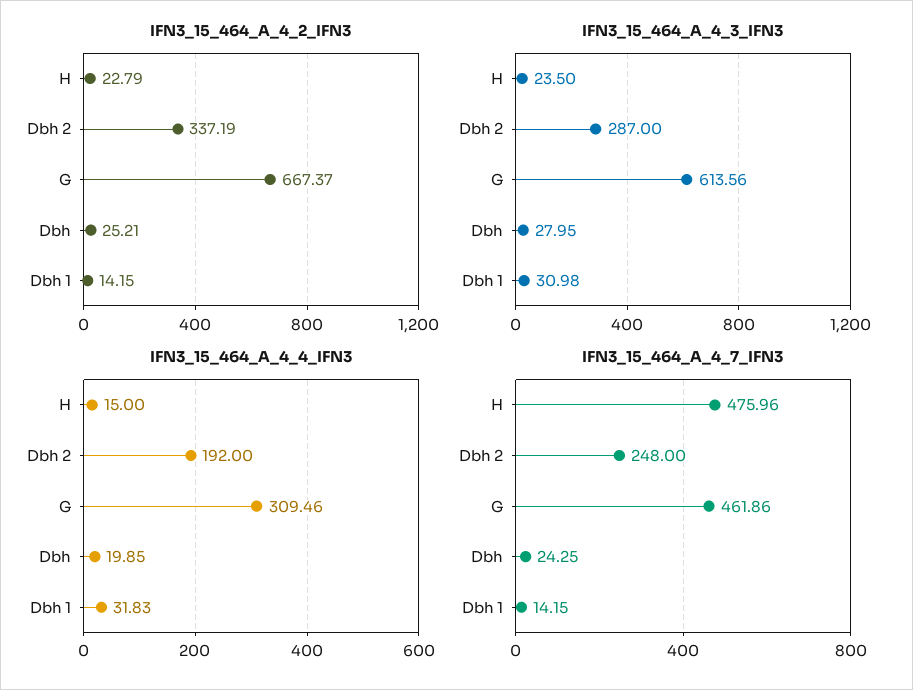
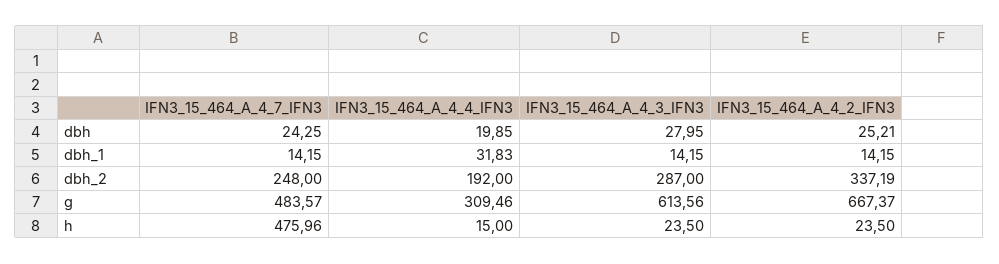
IFN3_15_464_A_4_2_IFN3, H: 22.79 -> 23.5
IFN3_15_464_A_4_3_IFN3, Dbh 1: 30.98 -> 14.15
IFN3_15_464_A_4_7_IFN3, G: 461.86 -> 483.57

